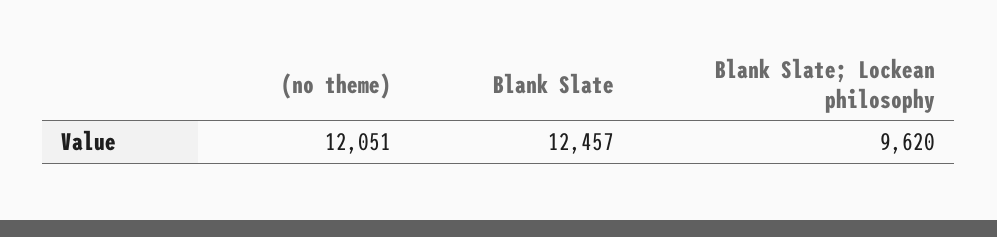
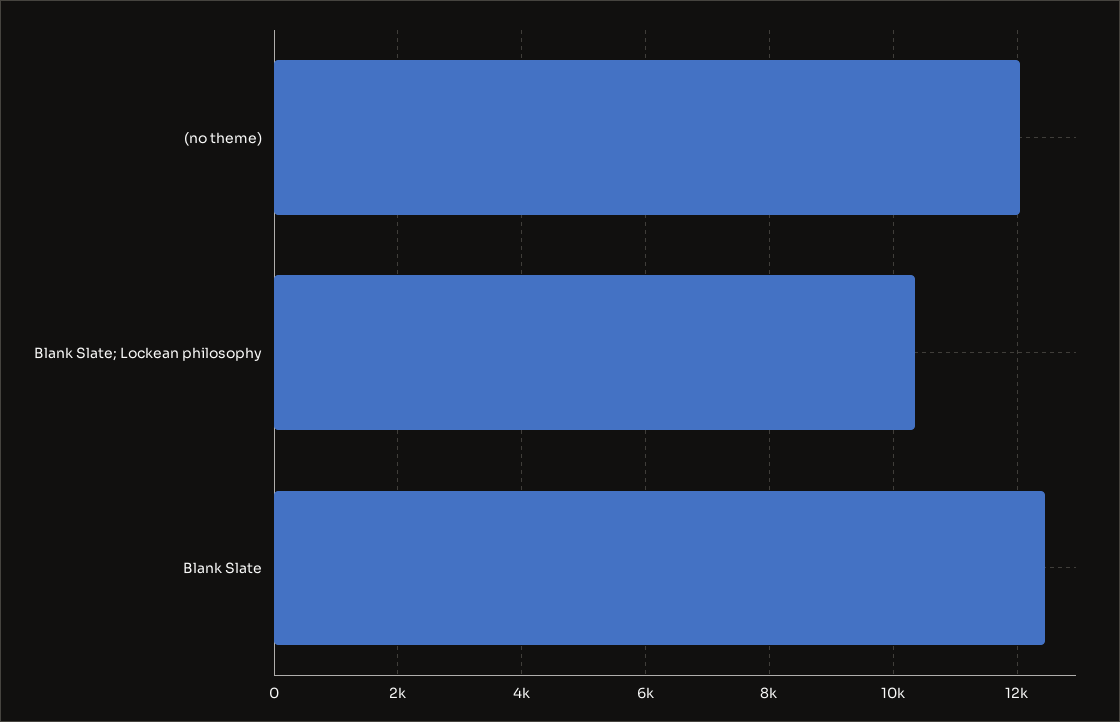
Blank Slate; Lockean philosophy: 9620 -> 10400

